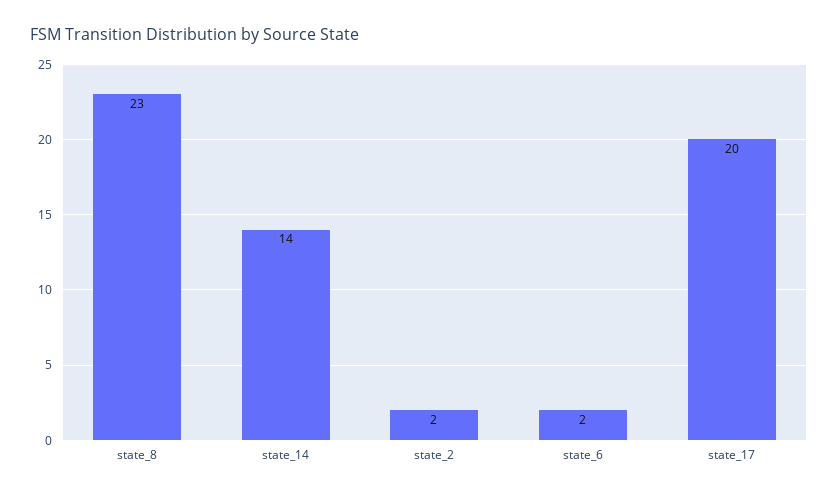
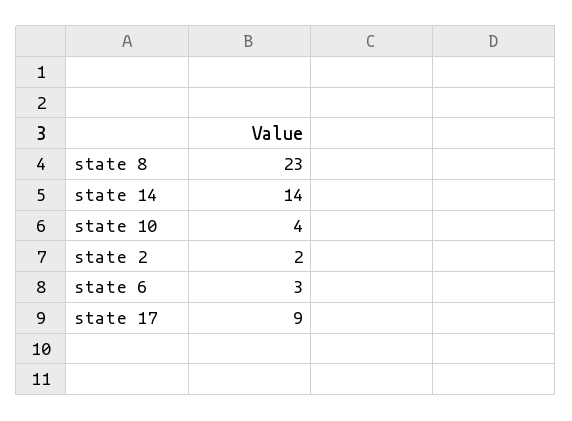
state_6: 2 -> 3
state_17: 20 -> 9
state 10: none -> 4

